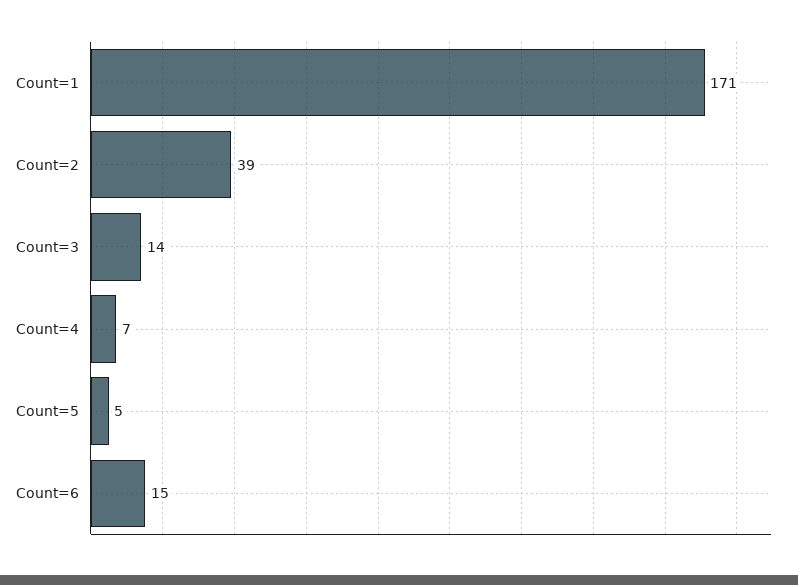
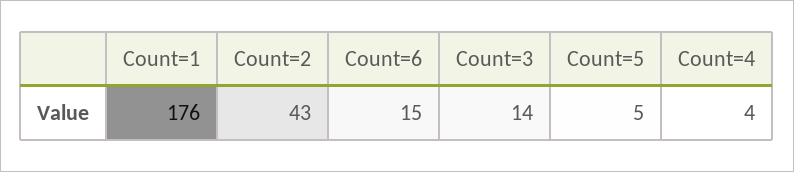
Count=1: 171 -> 176
Count=2: 39 -> 43
Count=4: 7 -> 4

